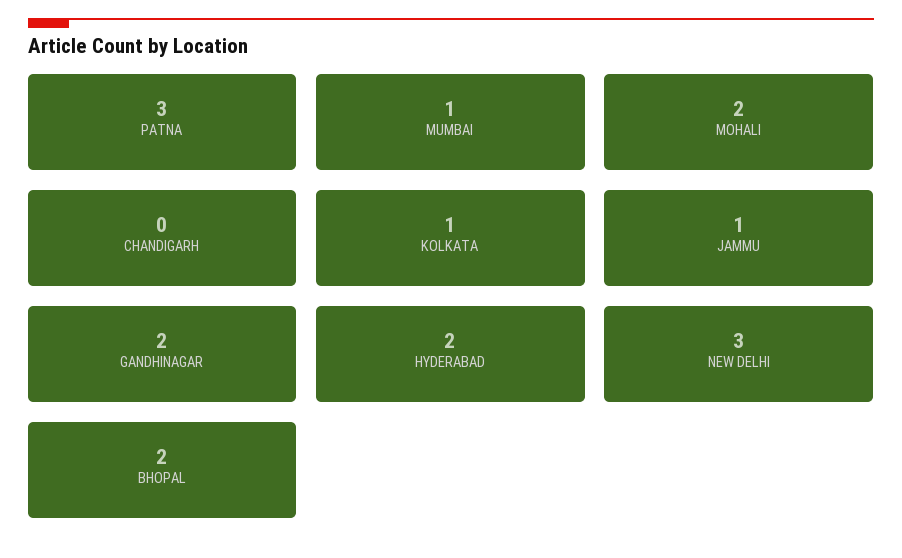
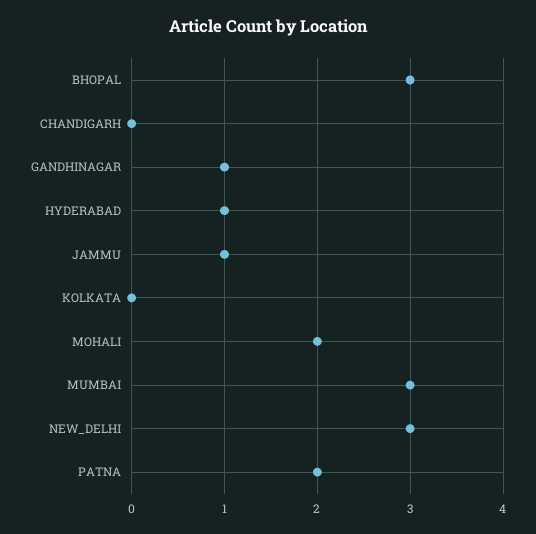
PATNA: 3 -> 2
MUMBAI: 1 -> 3
KOLKATA: 1 -> 0
GANDHINAGAR: 2 -> 1
HYDERABAD: 2 -> 1
BHOPAL: 2 -> 3

